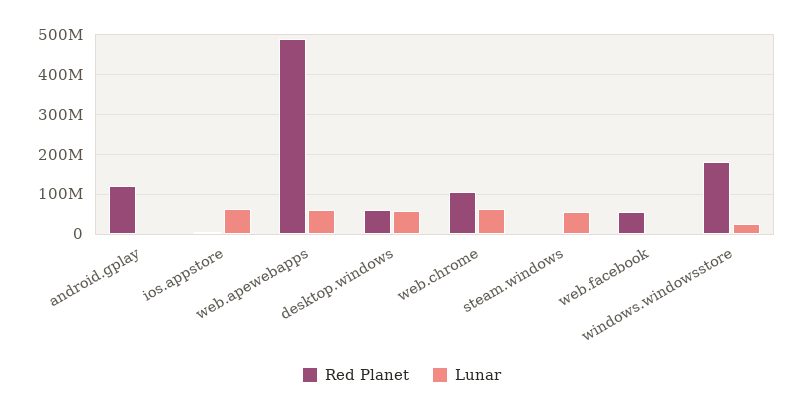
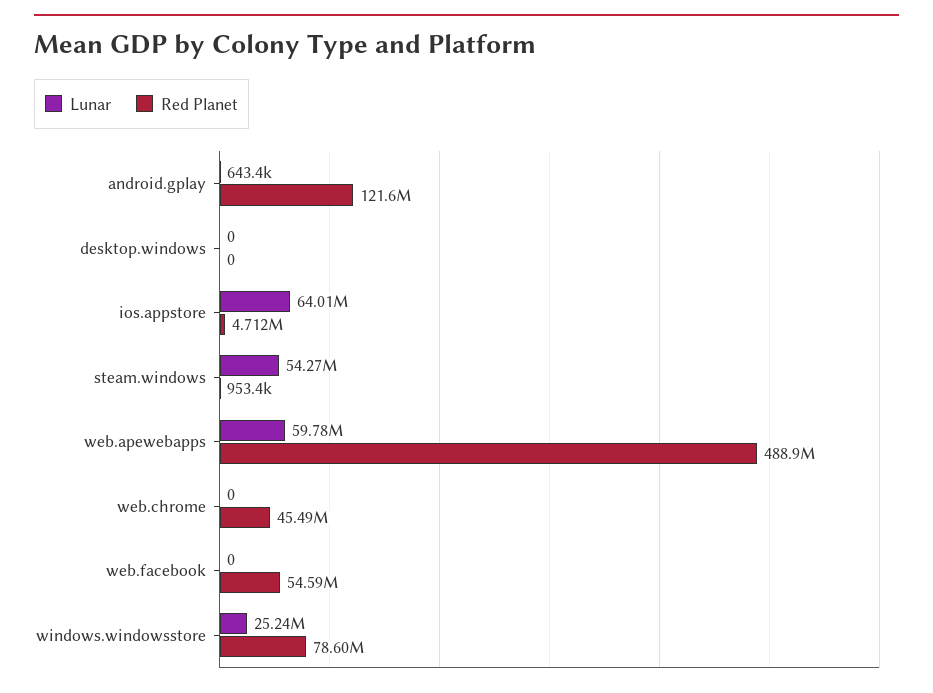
Red Planet, desktop.windows: 60000000 -> 0
Lunar, desktop.windows: 60000000 -> 0
Red Planet, web.chrome: 100000000 -> 45490000
Lunar, web.chrome: 60000000 -> 0
Red Planet, windows.windowsstore: 180000000 -> 78600000

